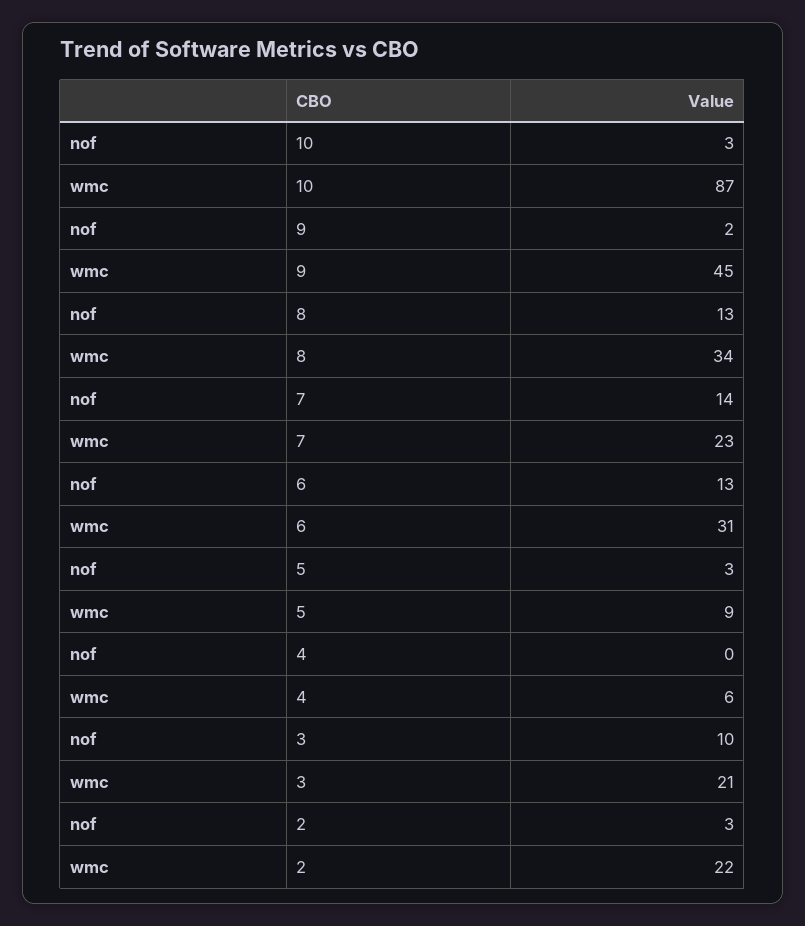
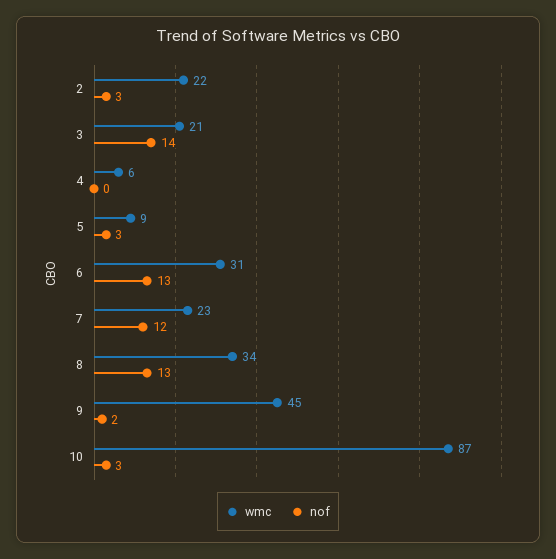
nof, 7: 14 -> 12
nof, 3: 10 -> 14

